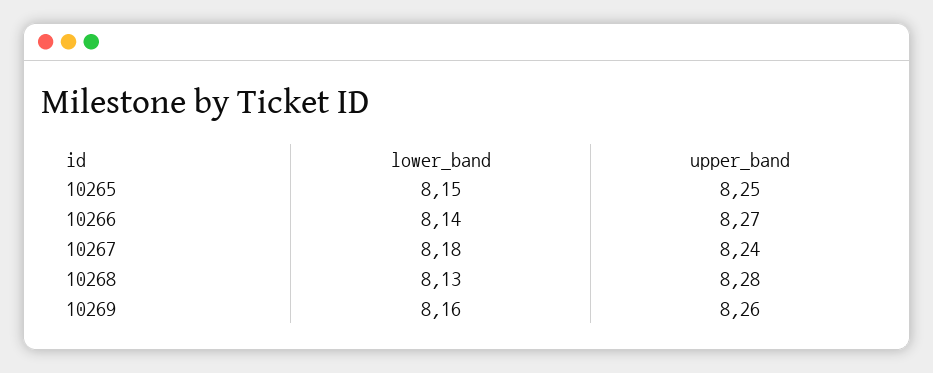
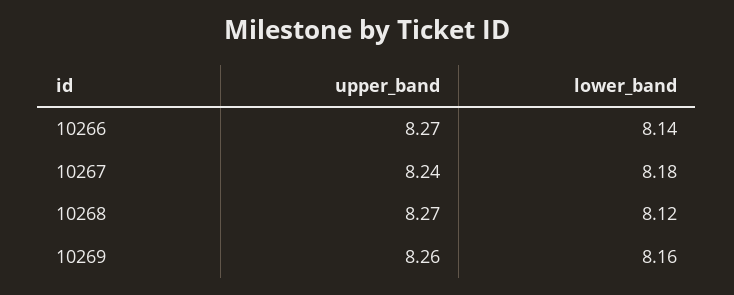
lower_band, 10265: 8.15 -> none
upper_band, 10265: 8.25 -> none
lower_band, 10268: 8.13 -> 8.12
upper_band, 10268: 8.28 -> 8.27

